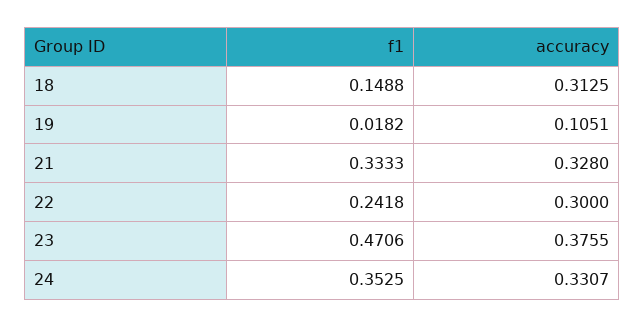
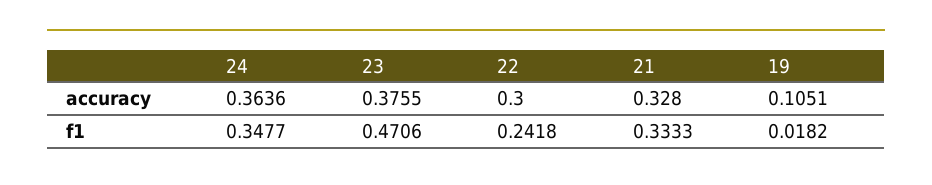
f1, 18: 0.1488 -> none
accuracy, 18: 0.3125 -> none
f1, 24: 0.3525 -> 0.3477
accuracy, 24: 0.3307 -> 0.3636

